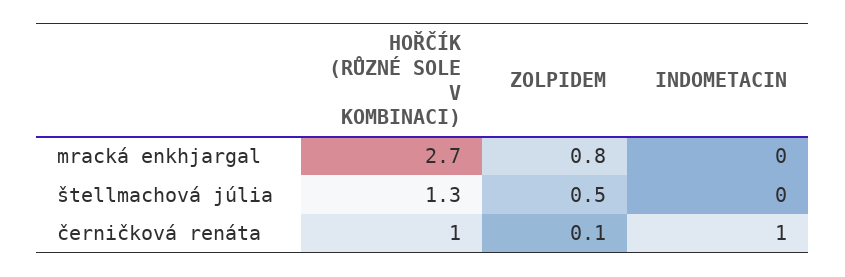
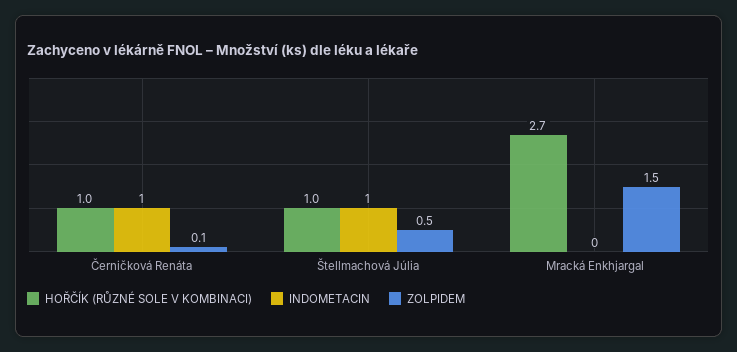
ZOLPIDEM, mracká enkhjargal: 0.8 -> 1.5
HOŘČÍK (RŮZNÉ SOLE V KOMBINACI), štellmachová júlia: 1.3 -> 1
INDOMETACIN, štellmachová júlia: 0 -> 1

